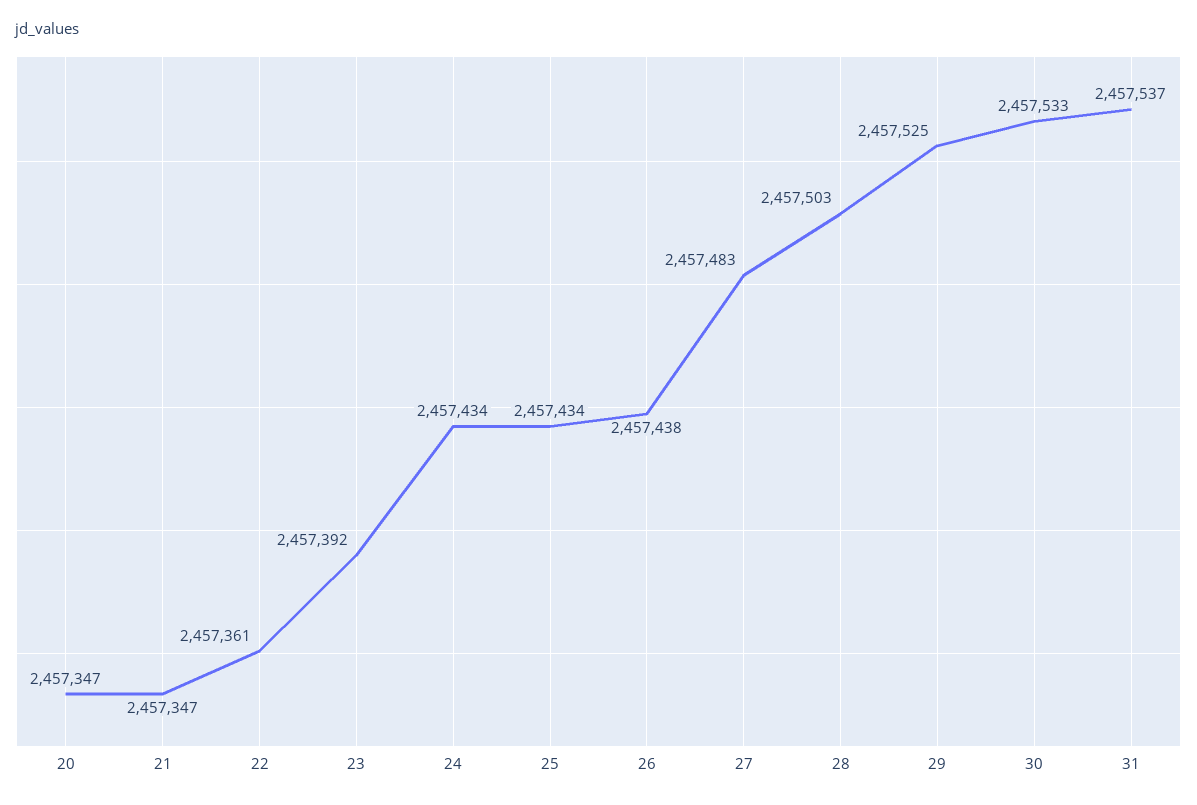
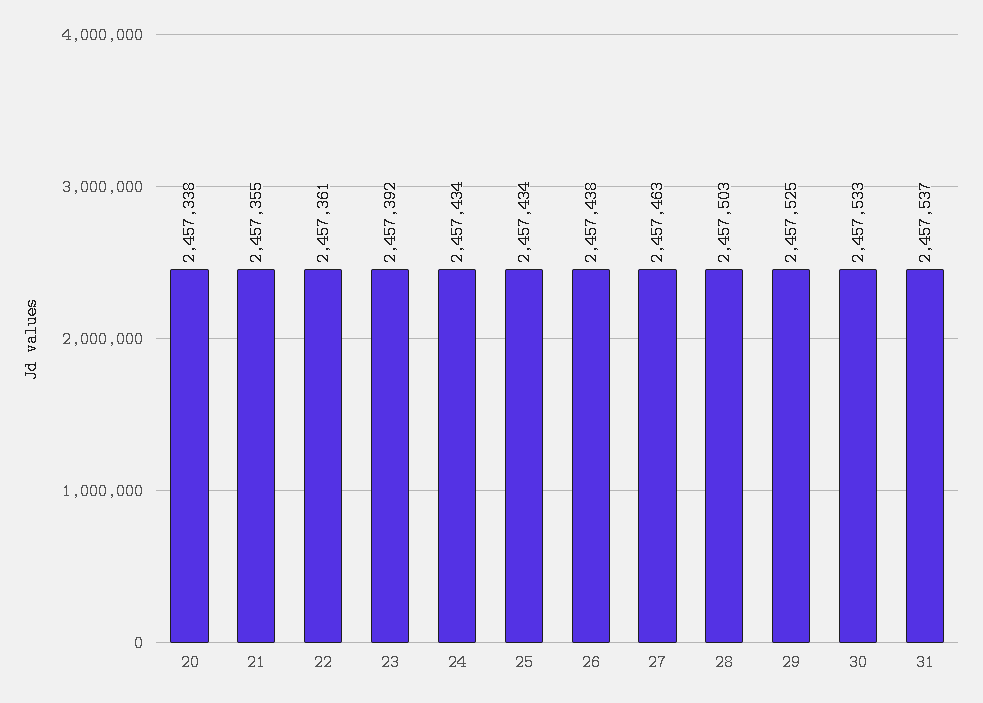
20: 2457347 -> 2457338
21: 2457347 -> 2457355
27: 2457483 -> 2457463

